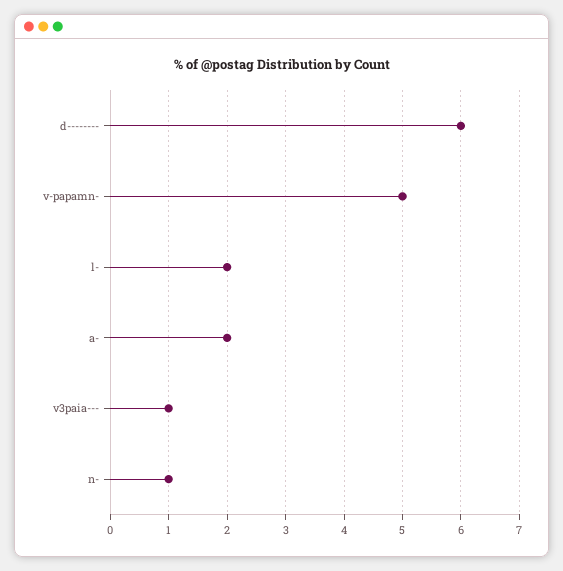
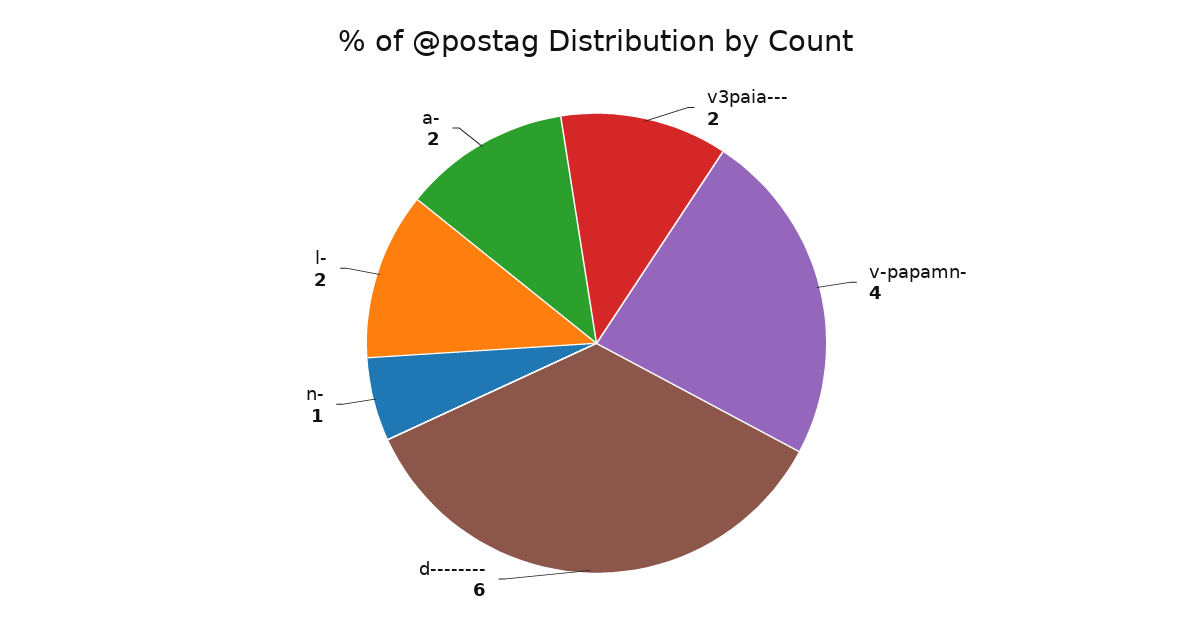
v-papamn-: 5 -> 4
v3paia---: 1 -> 2

